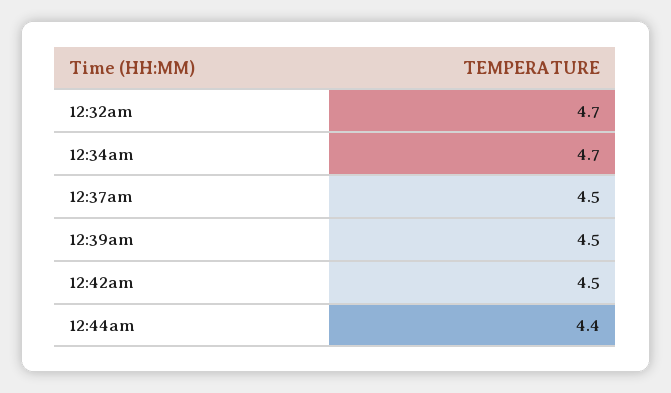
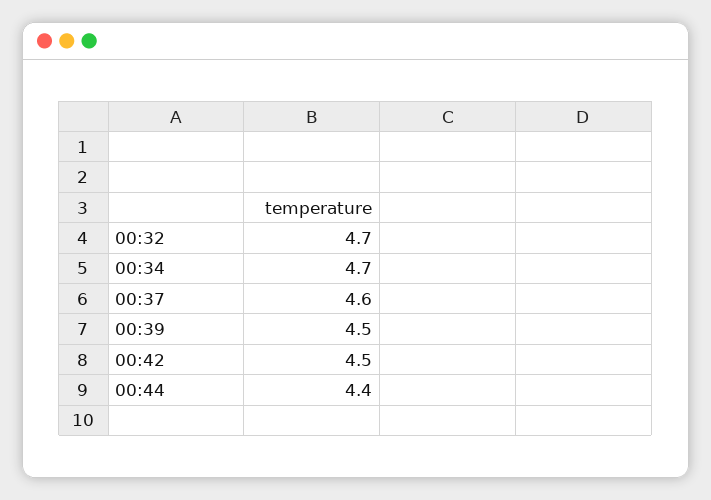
12:37am: 4.5 -> 4.6

